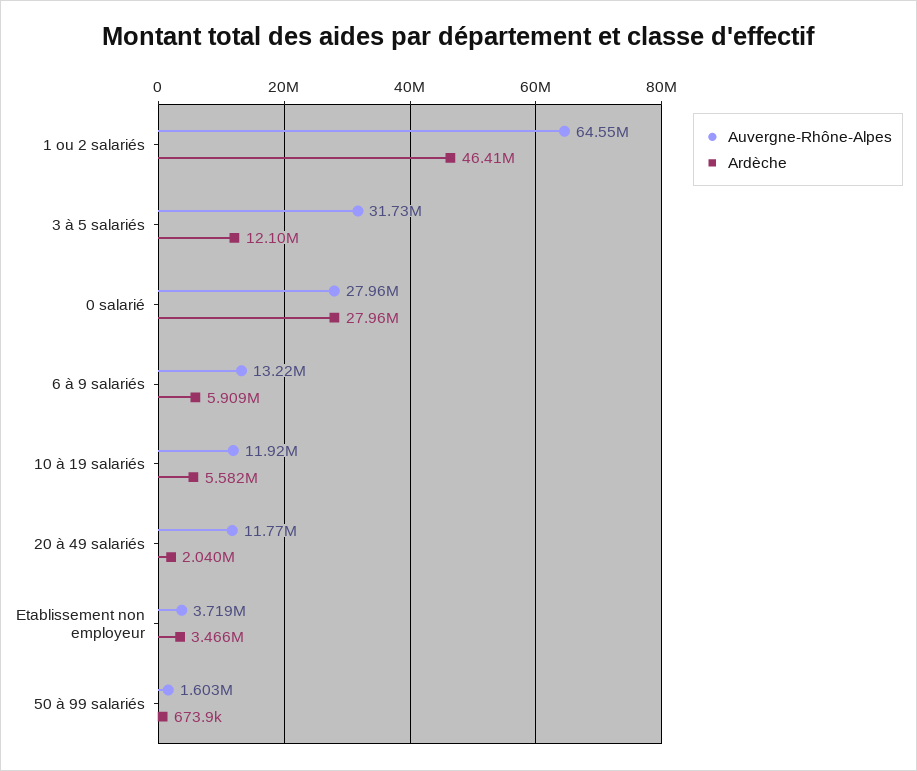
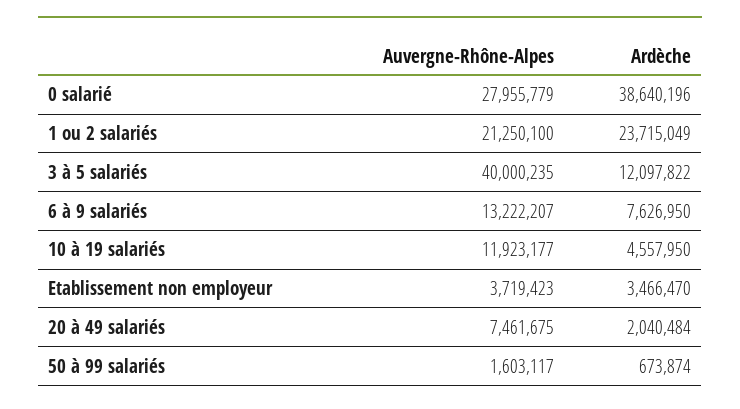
Auvergne-Rhône-Alpes, 1 ou 2 salariés: 64550000 -> 21250100
Ardèche, 1 ou 2 salariés: 46410000 -> 23715049
Auvergne-Rhône-Alpes, 3 à 5 salariés: 31730000 -> 40000235
Ardèche, 0 salarié: 27960000 -> 38640196
Ardèche, 6 à 9 salariés: 5909000 -> 7626950
Ardèche, 10 à 19 salariés: 5582000 -> 4557950
Auvergne-Rhône-Alpes, 20 à 49 salariés: 11770000 -> 7461675

